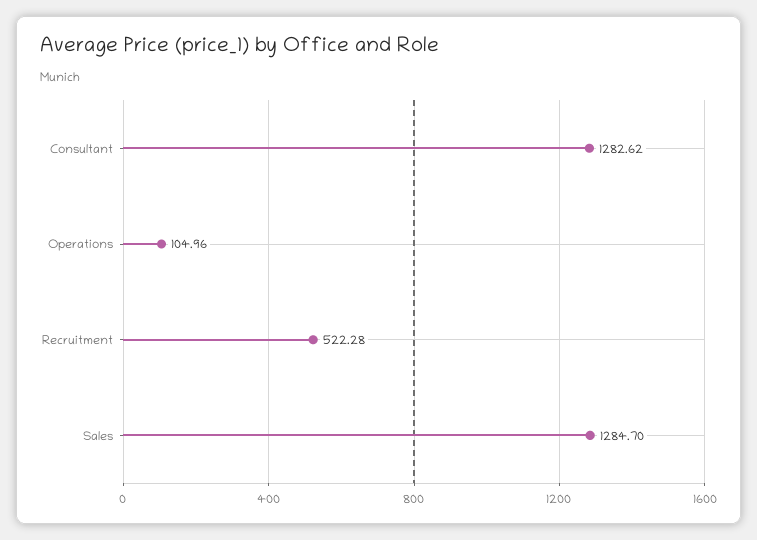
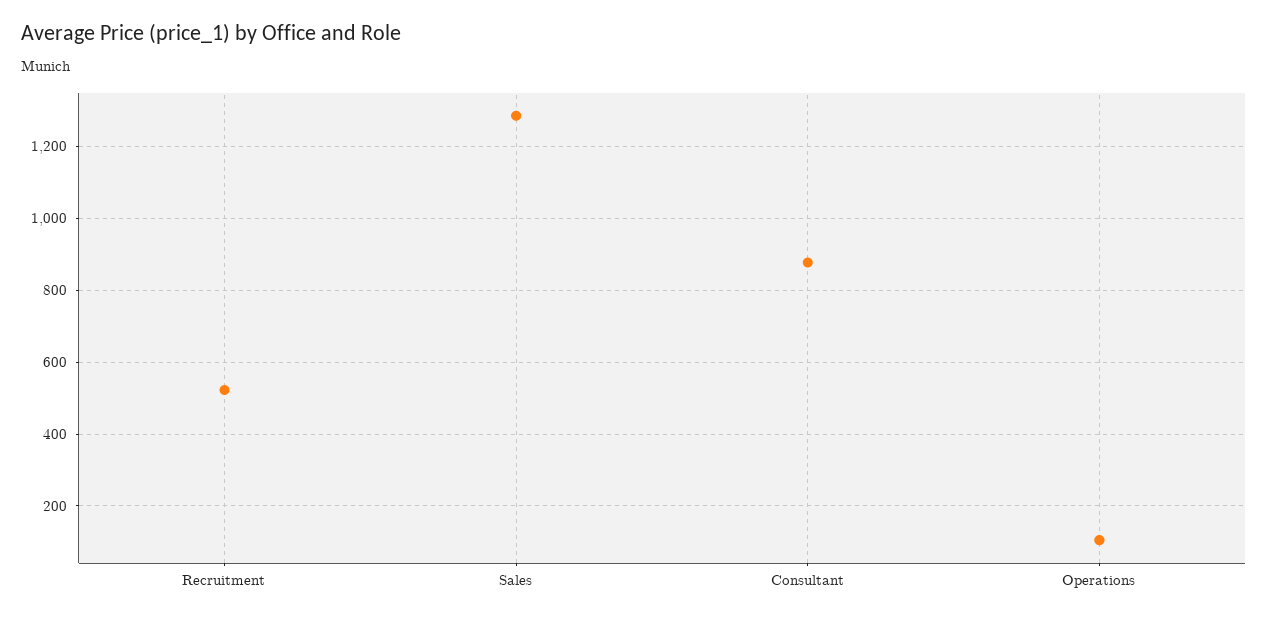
Consultant: 1282.62 -> 880

